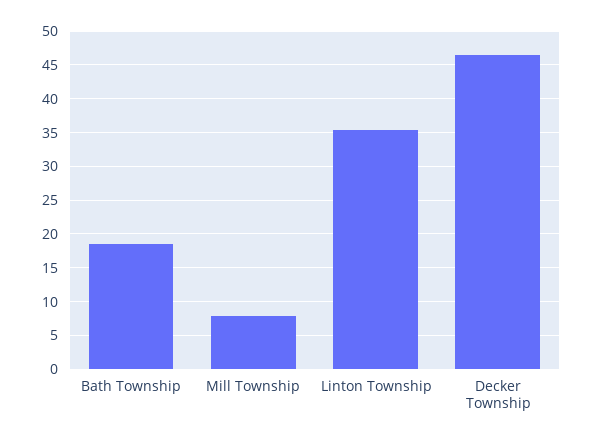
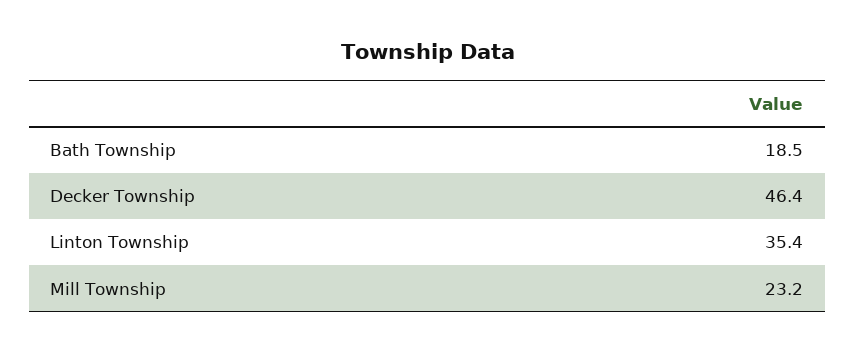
Mill Township: 8 -> 23.2

